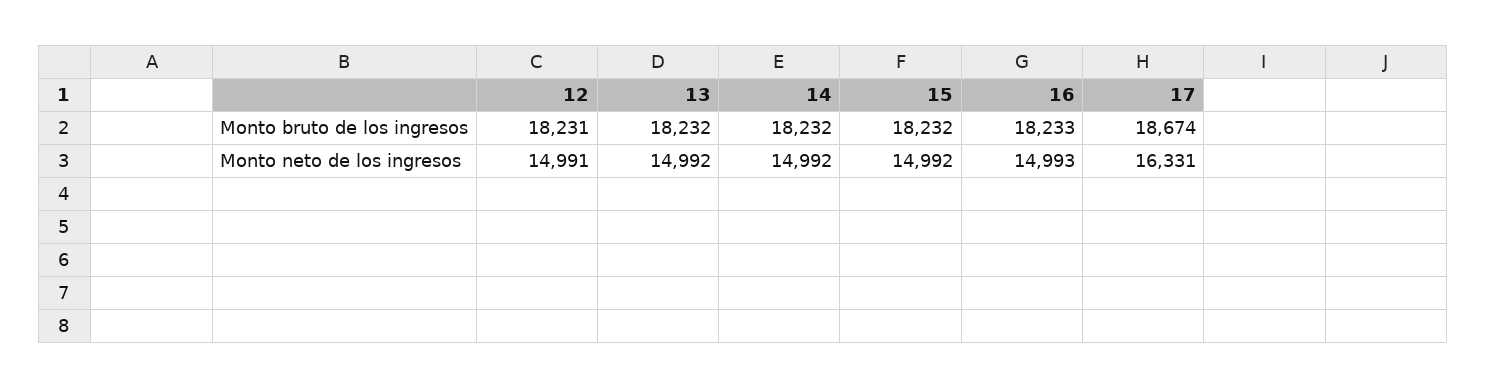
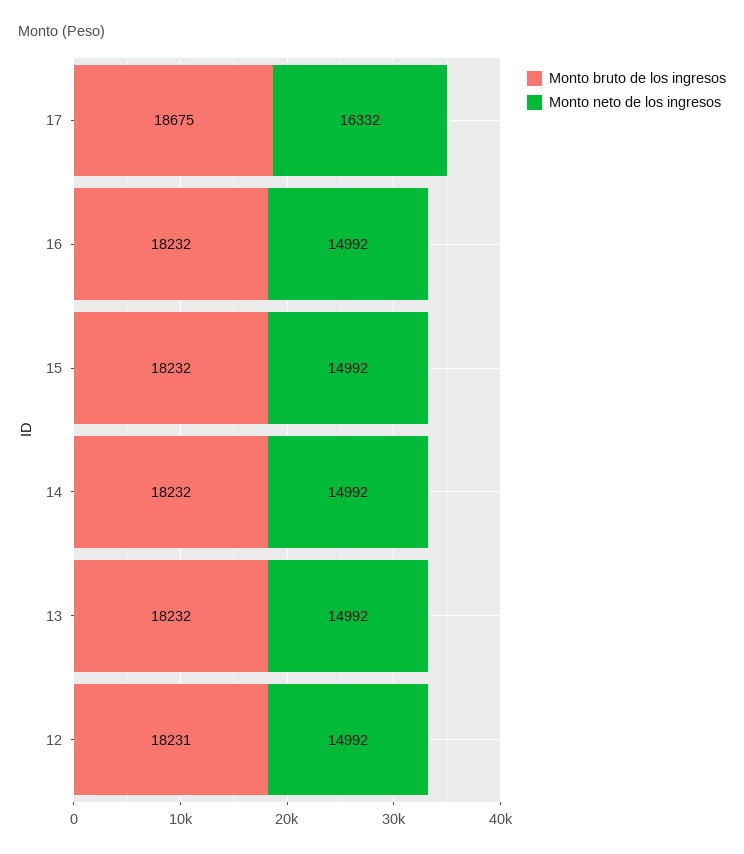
Monto bruto de los ingresos, 16: 18233 -> 18232
Monto bruto de los ingresos, 17: 18674 -> 18675
Monto neto de los ingresos, 12: 14991 -> 14992
Monto neto de los ingresos, 16: 14993 -> 14992
Monto neto de los ingresos, 17: 16331 -> 16332

